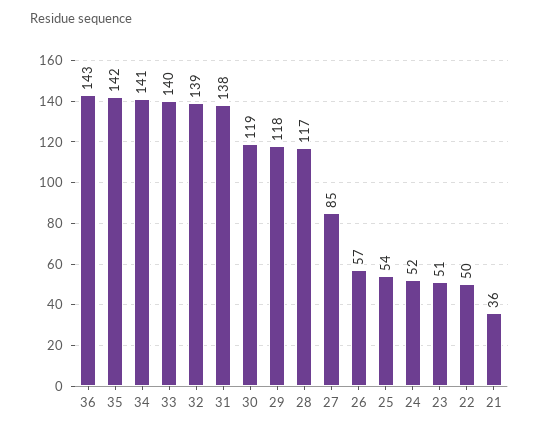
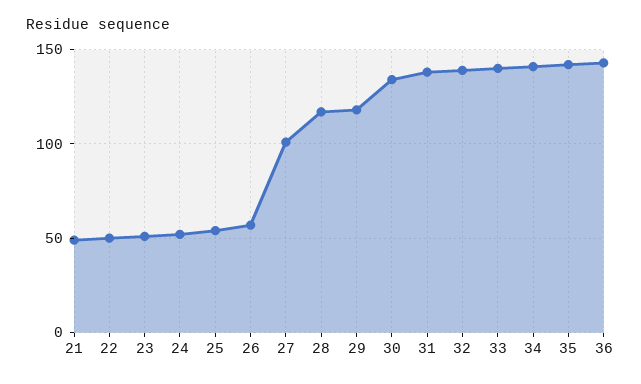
30: 119 -> 135
27: 85 -> 100
21: 36 -> 50

